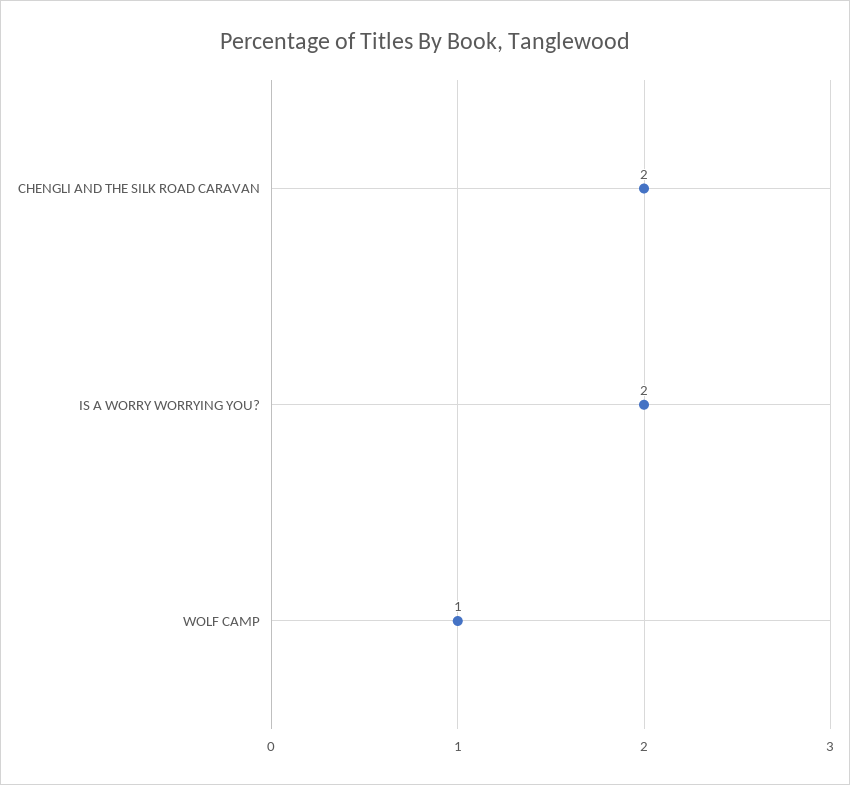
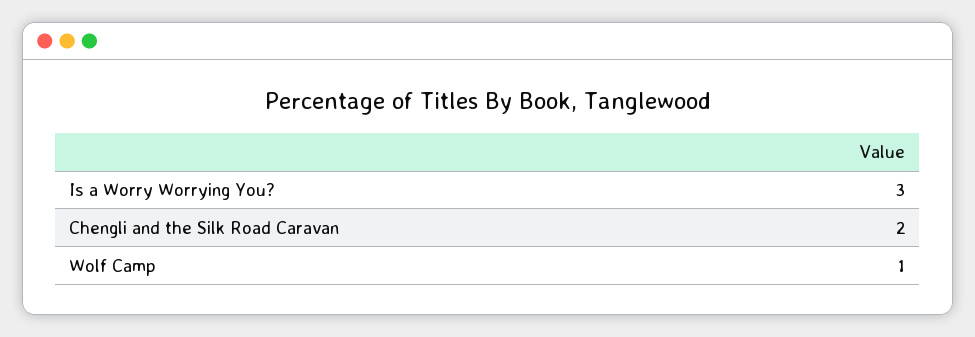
IS A WORRY WORRYING YOU?: 2 -> 3

